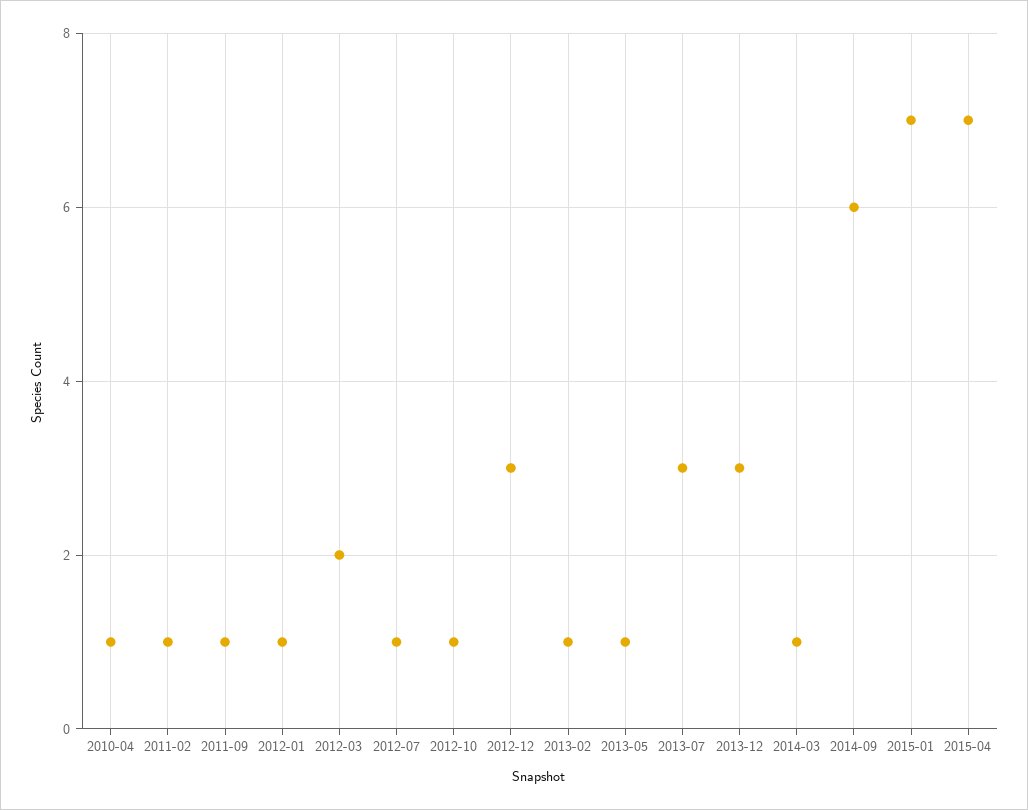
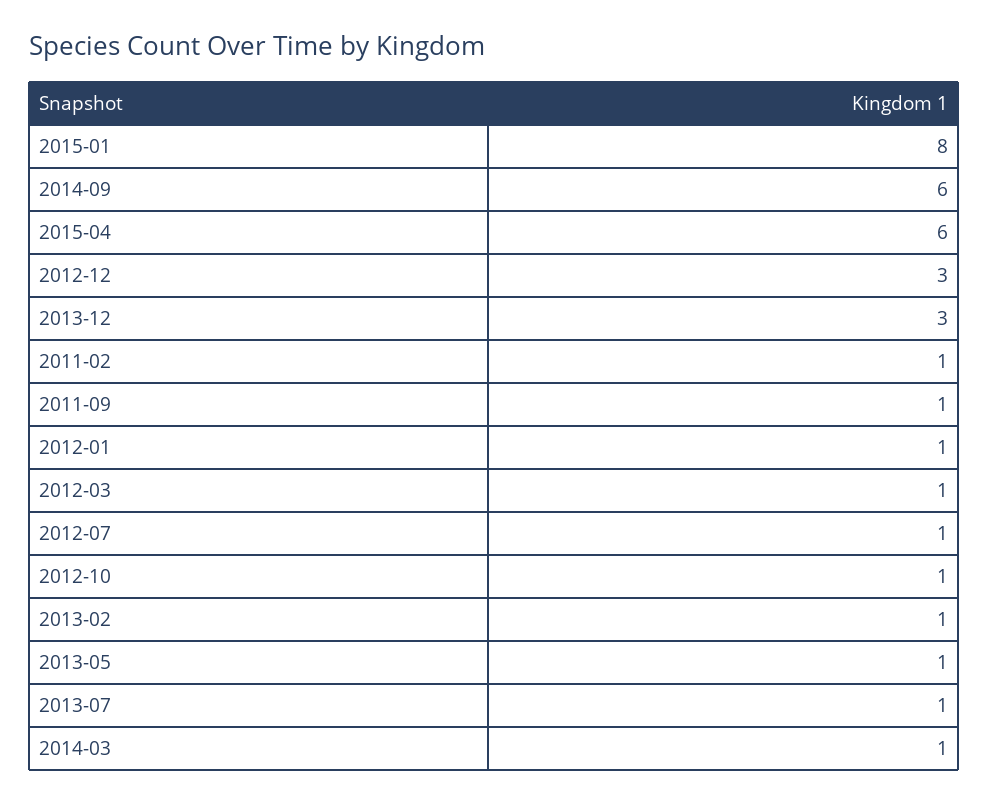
2010-04: 1 -> none
2012-03: 2 -> 1
2013-07: 3 -> 1
2015-01: 7 -> 8
2015-04: 7 -> 6

